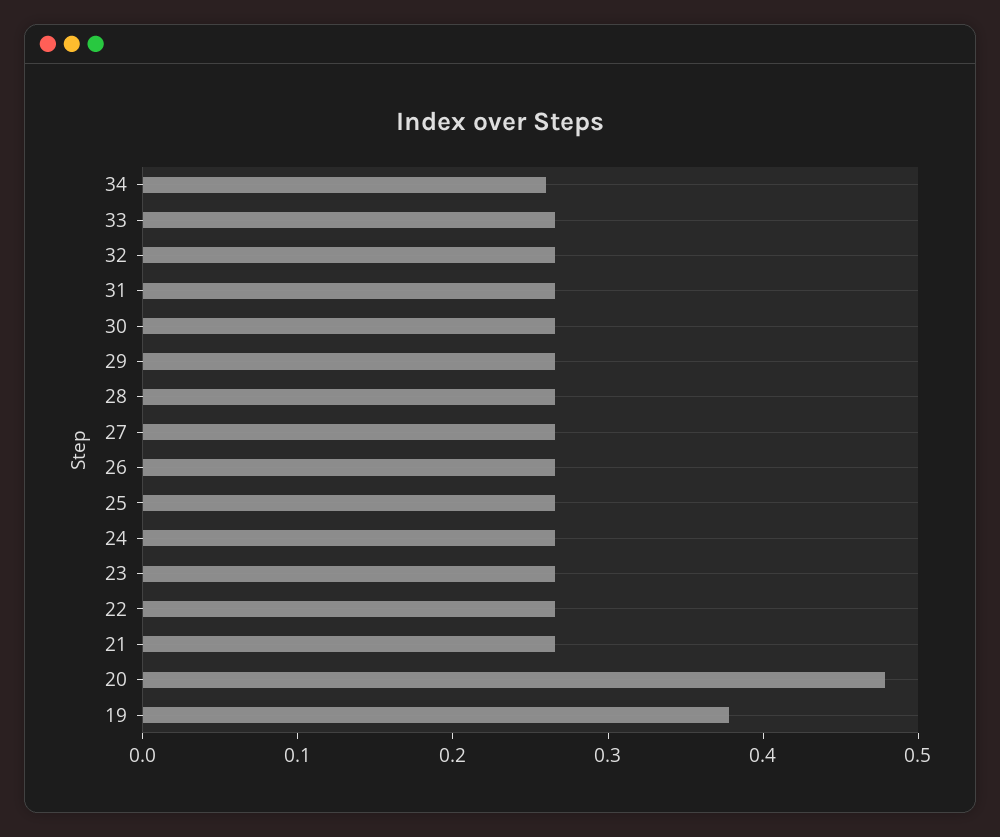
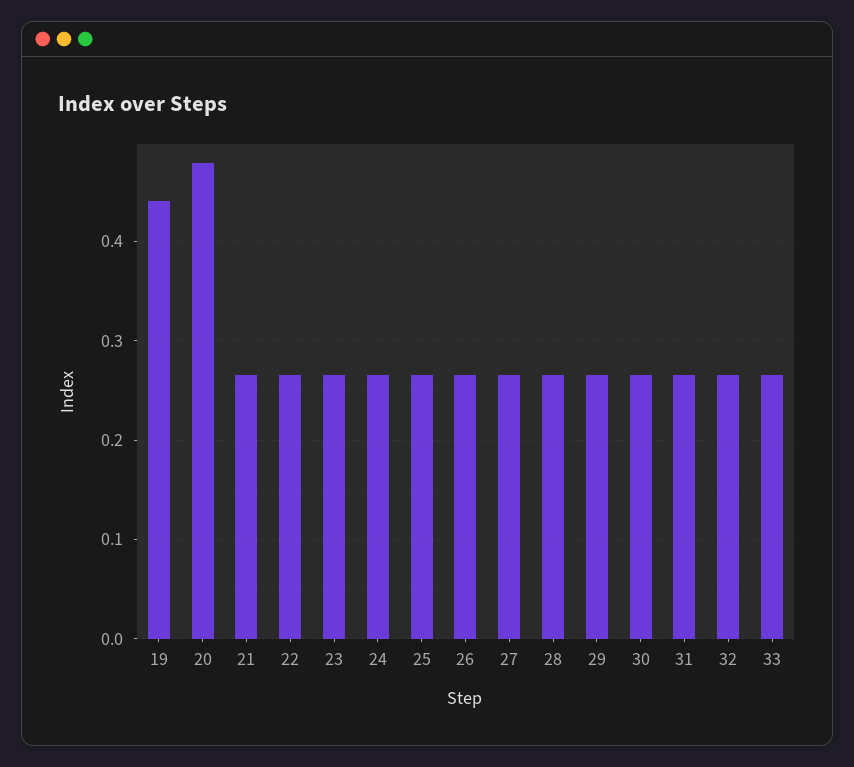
34: 0.26 -> none
19: 0.38 -> 0.44

